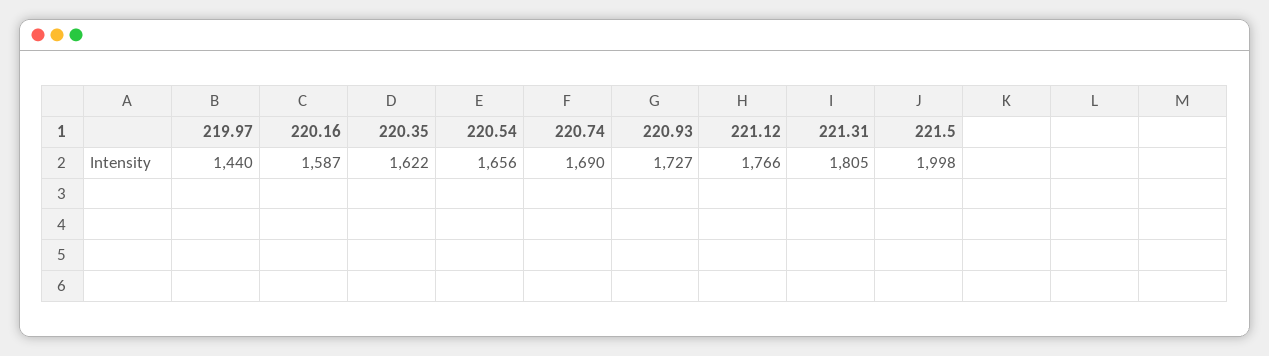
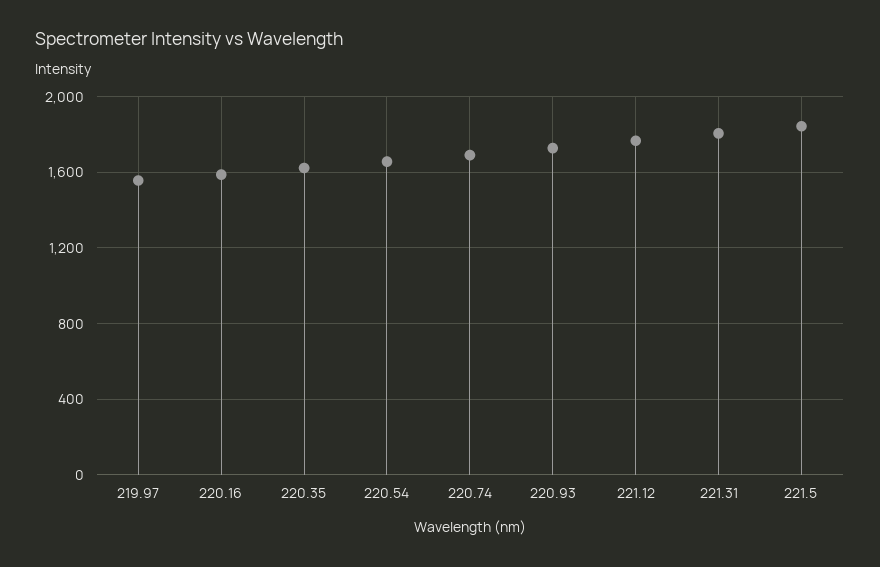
219.97: 1440 -> 1550
221.5: 1998 -> 1850

